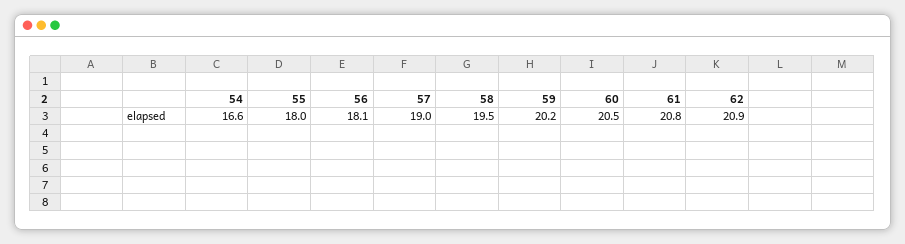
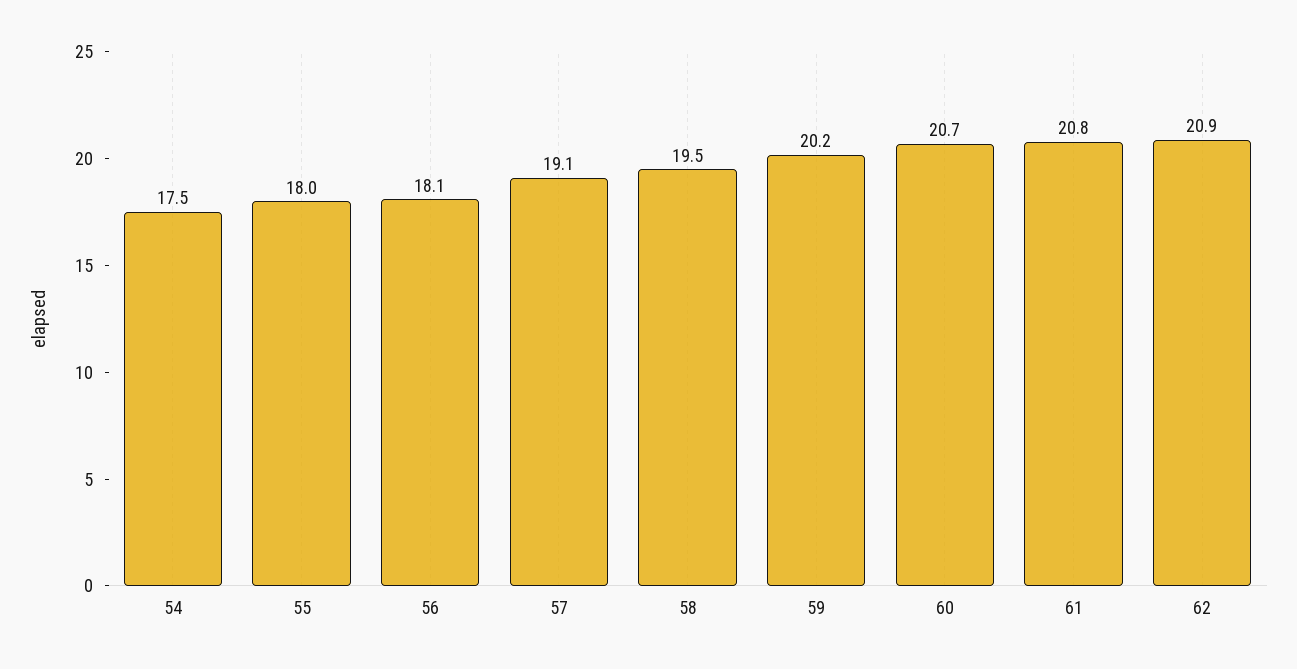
54: 16.6 -> 17.5
57: 19 -> 19.1
60: 20.5 -> 20.7

